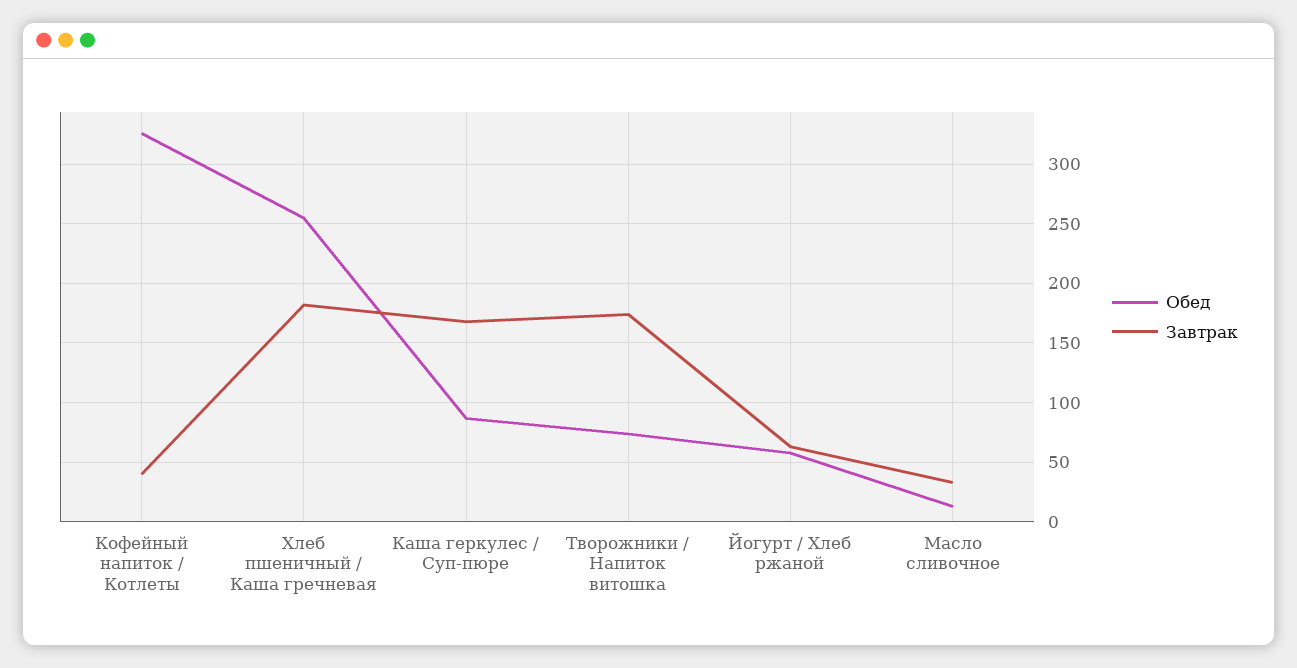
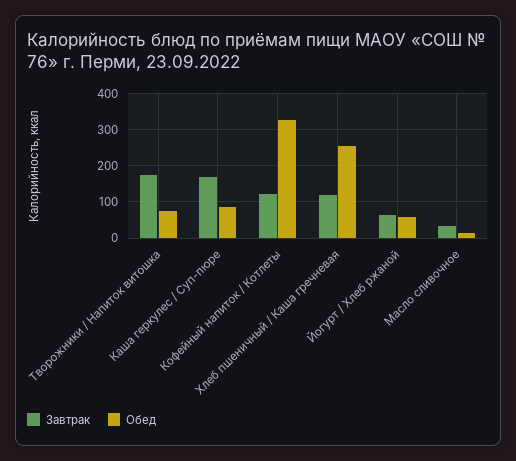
Завтрак, Кофейный напиток / Котлеты: 40 -> 120
Завтрак, Хлеб пшеничный / Каша гречневая: 180 -> 120

